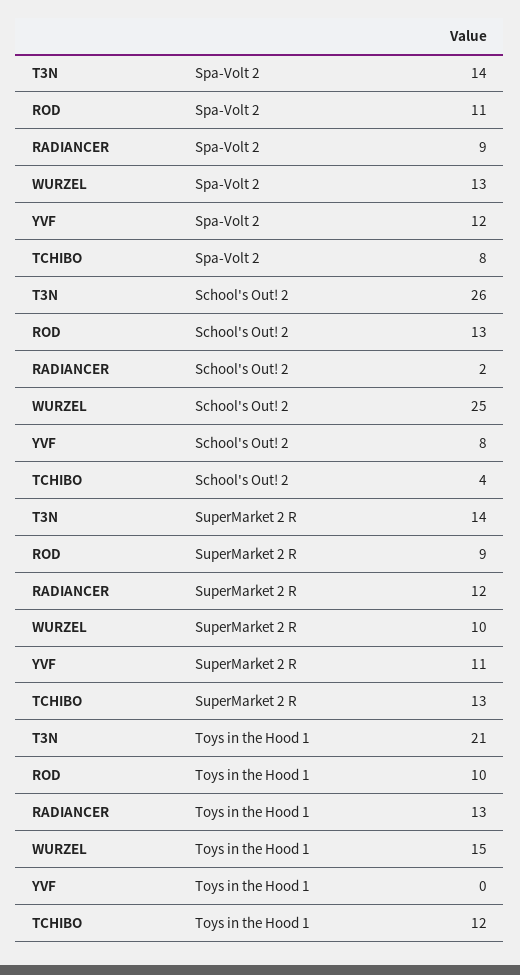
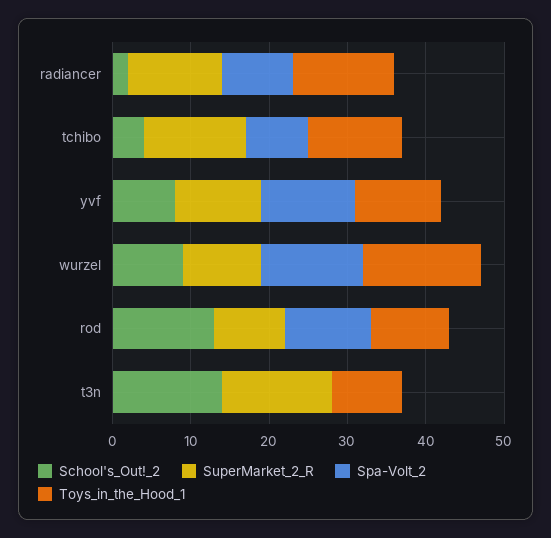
Spa-Volt 2, T3N: 14 -> 0
School's Out! 2, T3N: 26 -> 15
School's Out! 2, WURZEL: 25 -> 10
Toys in the Hood 1, T3N: 21 -> 10
Toys in the Hood 1, YVF: 0 -> 10

